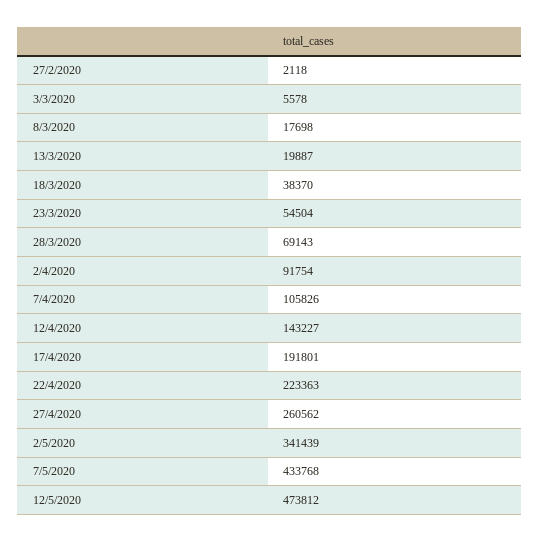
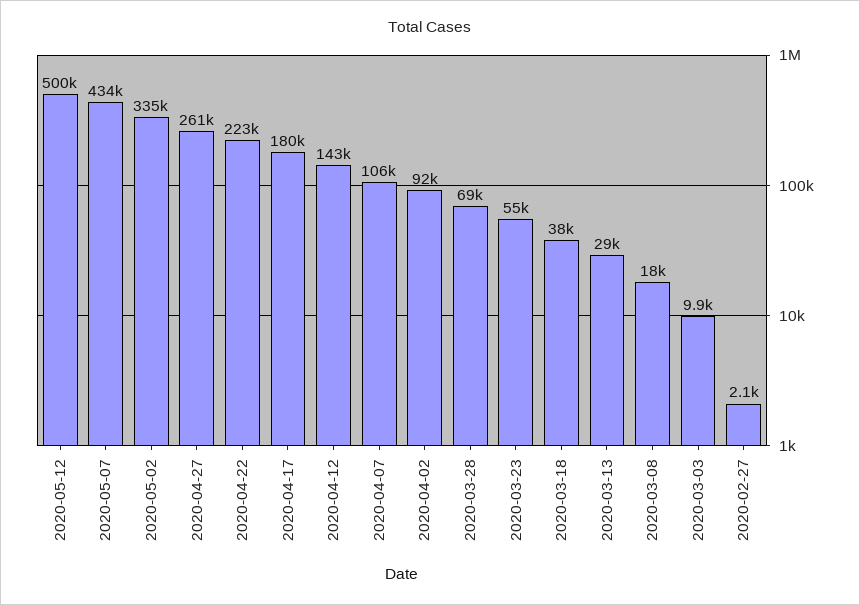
3/3/2020: 5578 -> 9900
13/3/2020: 19887 -> 29000
17/4/2020: 191801 -> 180000
2/5/2020: 341439 -> 335000
12/5/2020: 473812 -> 500000

